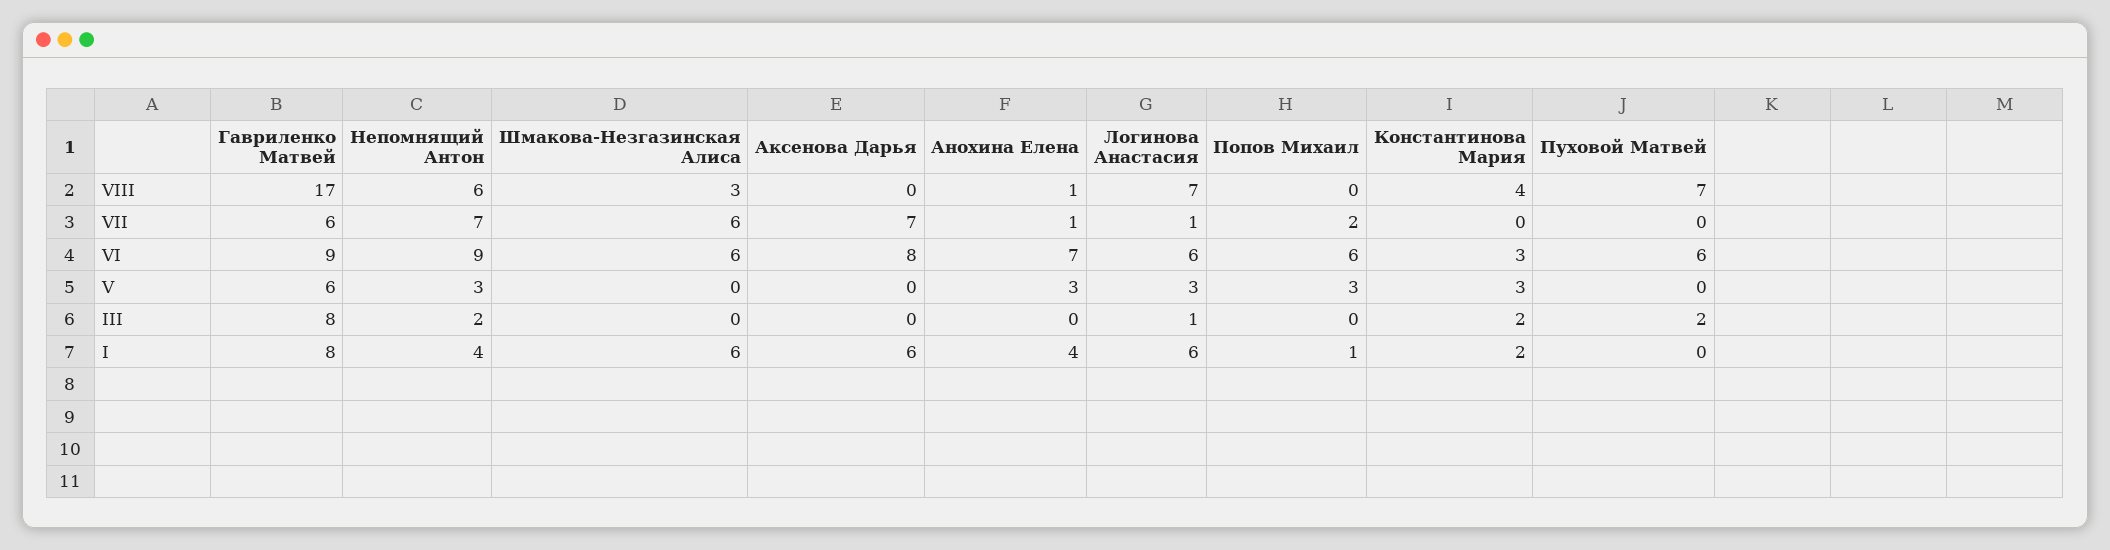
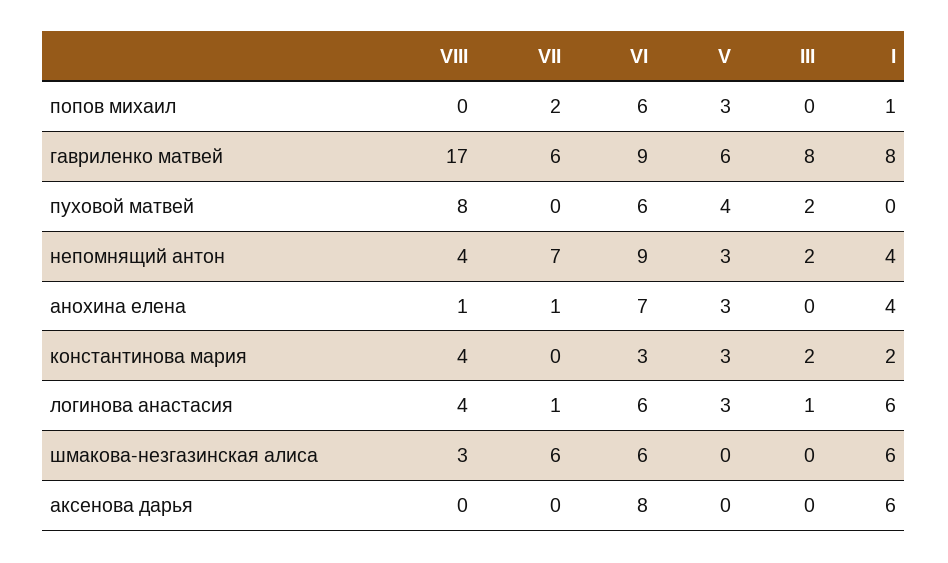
Непомнящий Антон, VIII: 6 -> 4
Логинова Анастасия, VIII: 7 -> 4
Пуховой Матвей, VIII: 7 -> 8
Аксенова Дарья, VII: 7 -> 0
Пуховой Матвей, V: 0 -> 4

